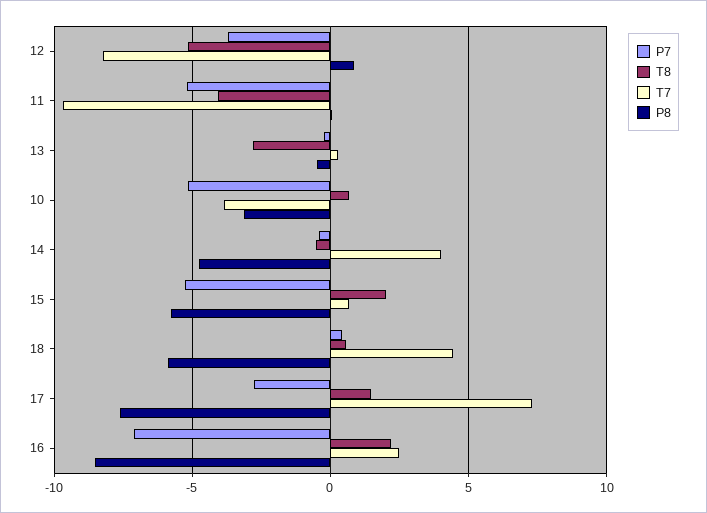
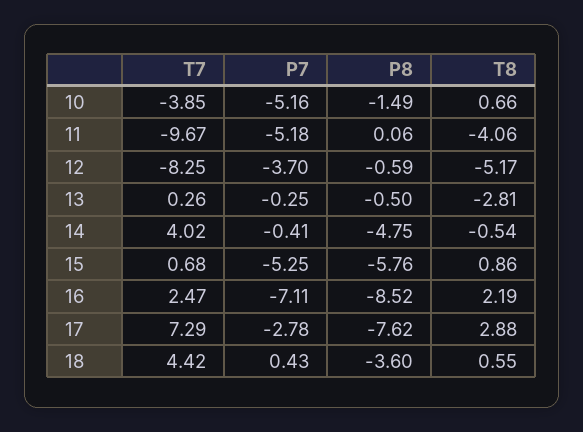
P8, 12: 1 -> -0.59
P8, 10: -3 -> -1.49
T8, 15: 2 -> 0.86
P8, 18: -6 -> -3.6
T8, 17: 1.5 -> 2.88

